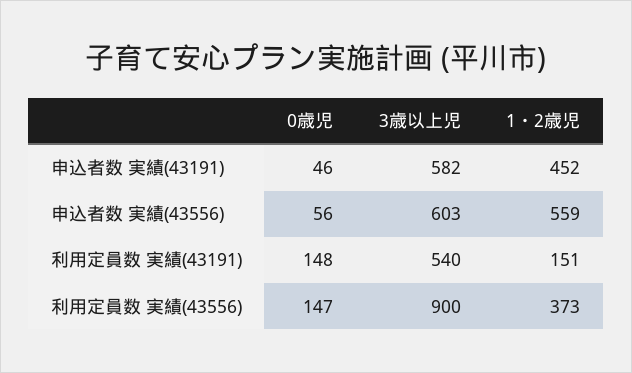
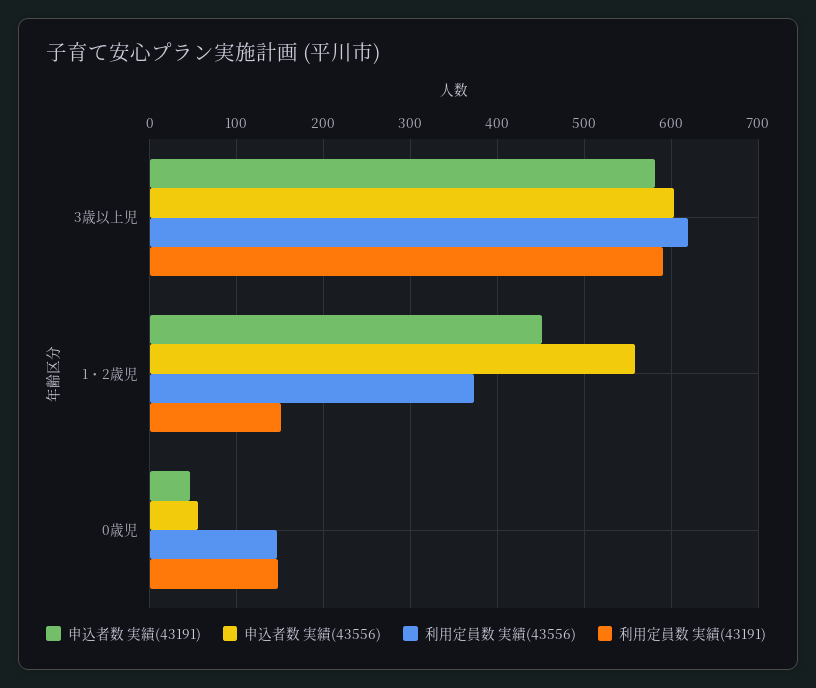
利用定員数 実績(43191), 3歳以上児: 540 -> 590
利用定員数 実績(43556), 3歳以上児: 900 -> 620

